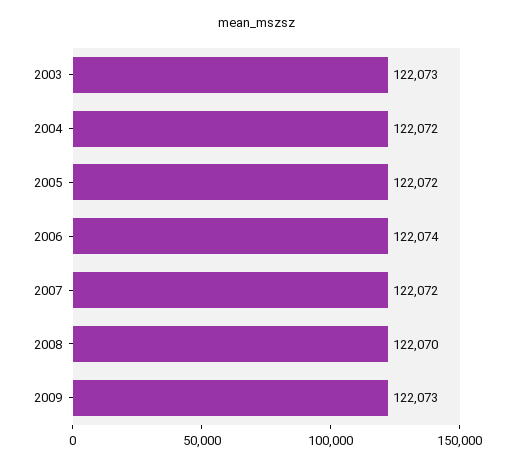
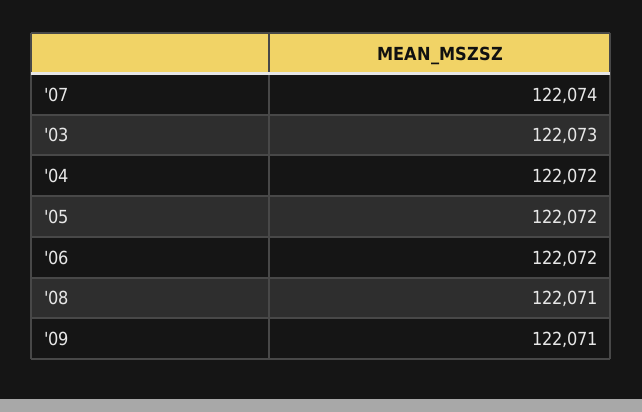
2006: 122074 -> 122072
2007: 122072 -> 122074
2008: 122070 -> 122071
2009: 122073 -> 122071

